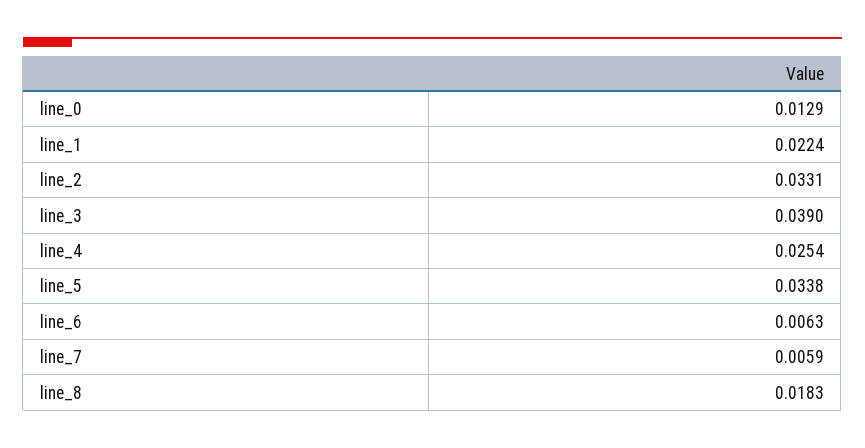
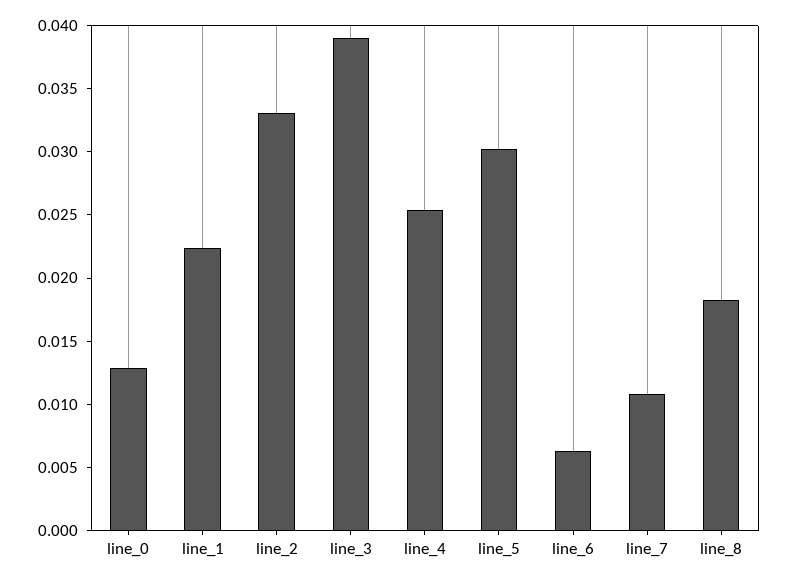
line_5: 0.0338 -> 0.03
line_7: 0.0059 -> 0.011

